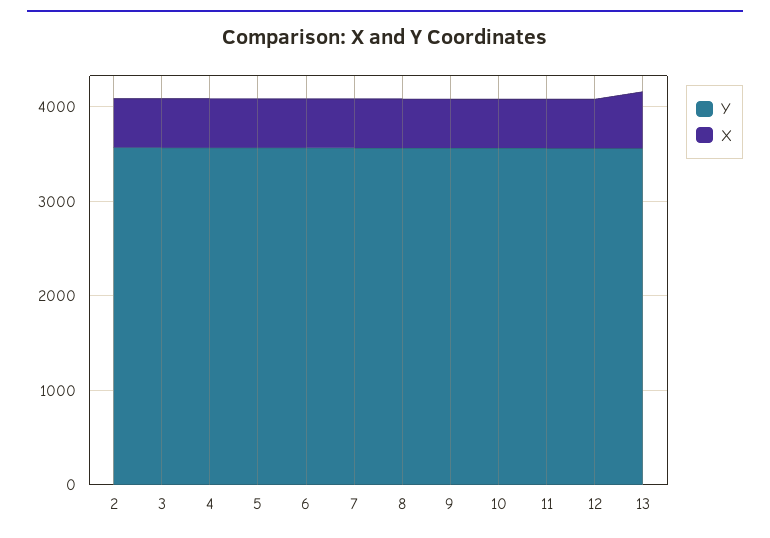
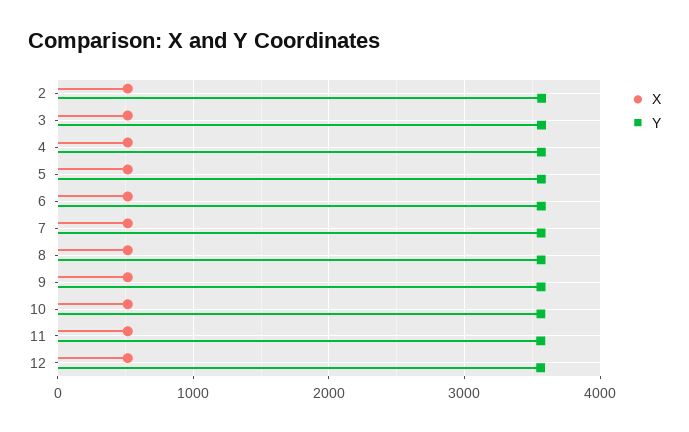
Y, 13: 3600 -> none
X, 13: 600 -> none

